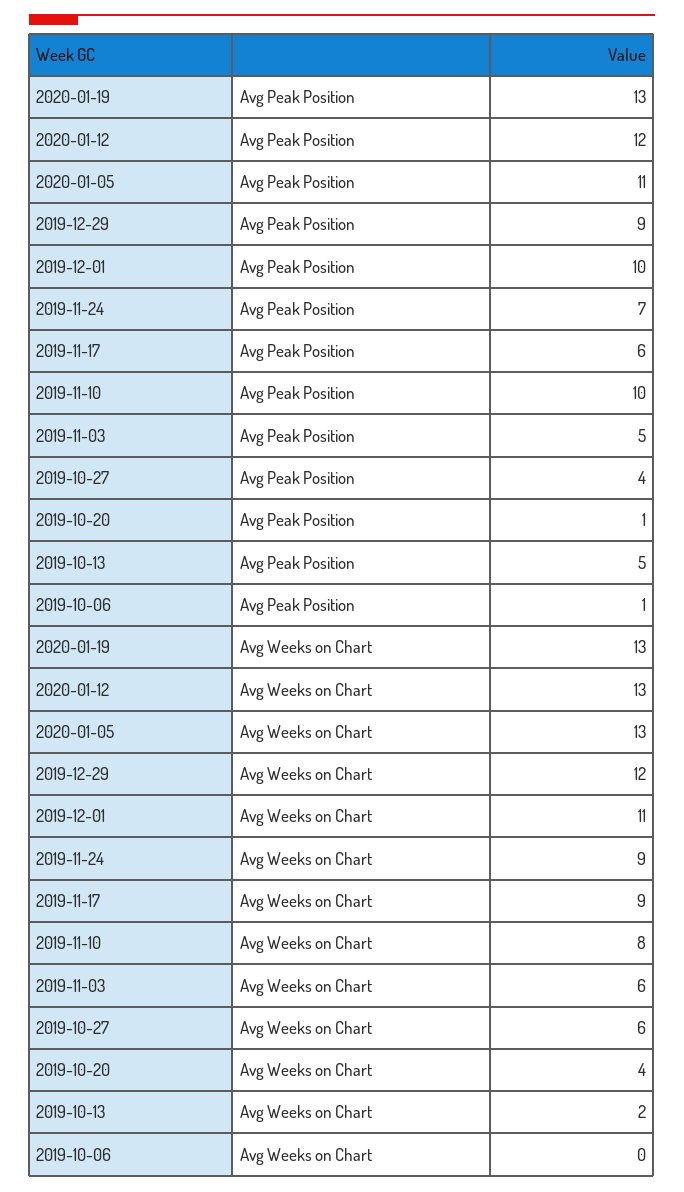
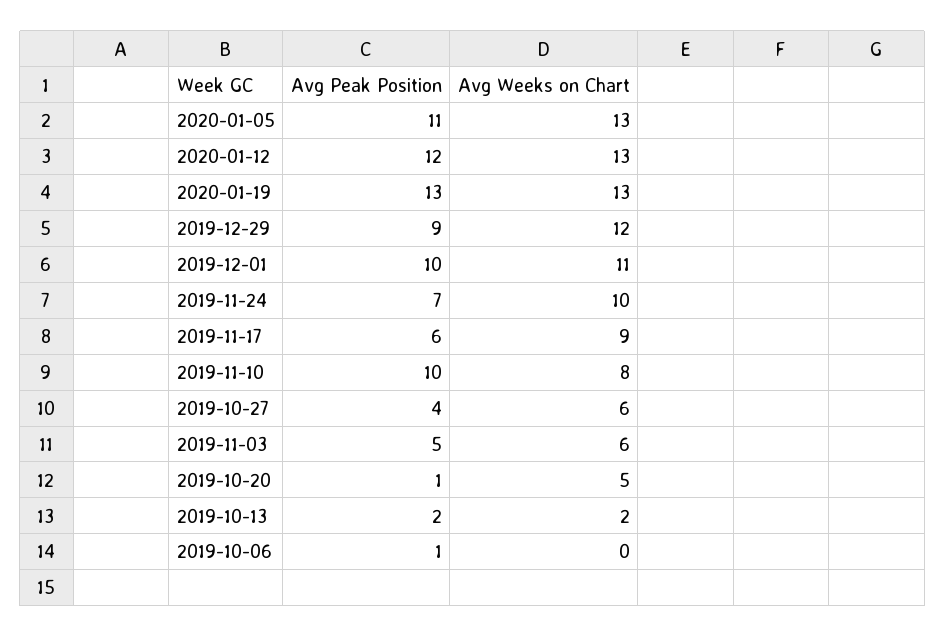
2019-10-13, Avg Peak Position: 5 -> 2
2019-11-24, Avg Weeks on Chart: 9 -> 10
2019-10-20, Avg Weeks on Chart: 4 -> 5

